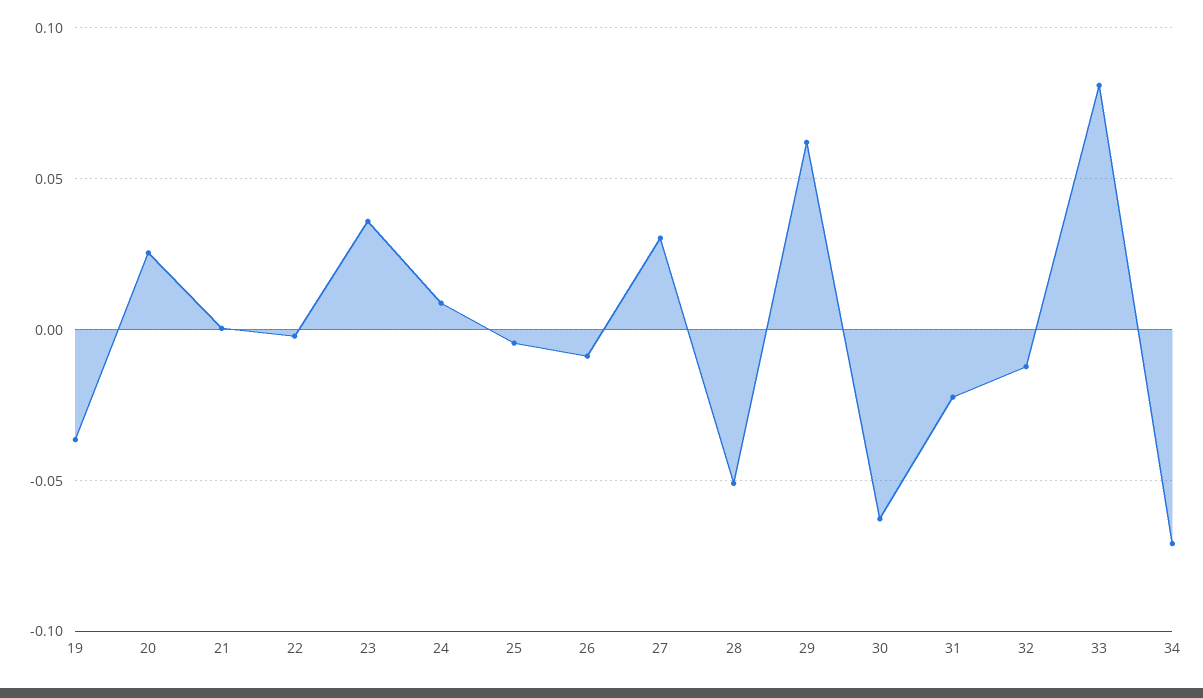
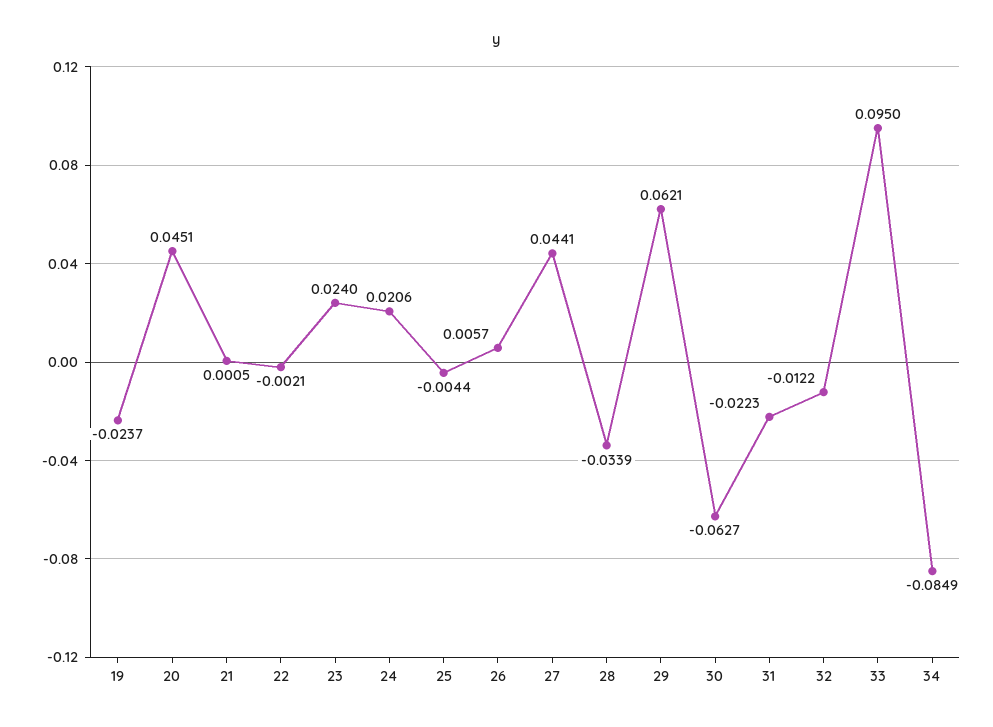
19: -0.035 -> -0.0237
20: 0.025 -> 0.0451
23: 0.035 -> 0.024
24: 0.01 -> 0.0206
26: -0.01 -> 0.0057
27: 0.03 -> 0.0441
28: -0.05 -> -0.0339
33: 0.08 -> 0.095
34: -0.07 -> -0.0849

